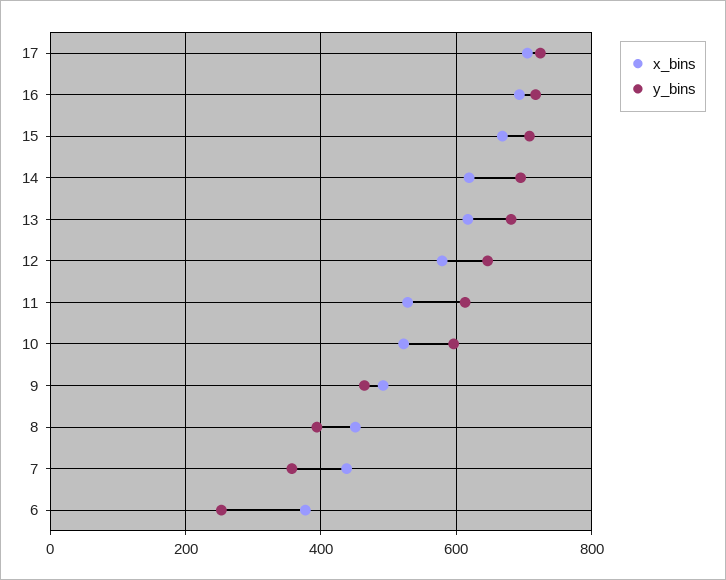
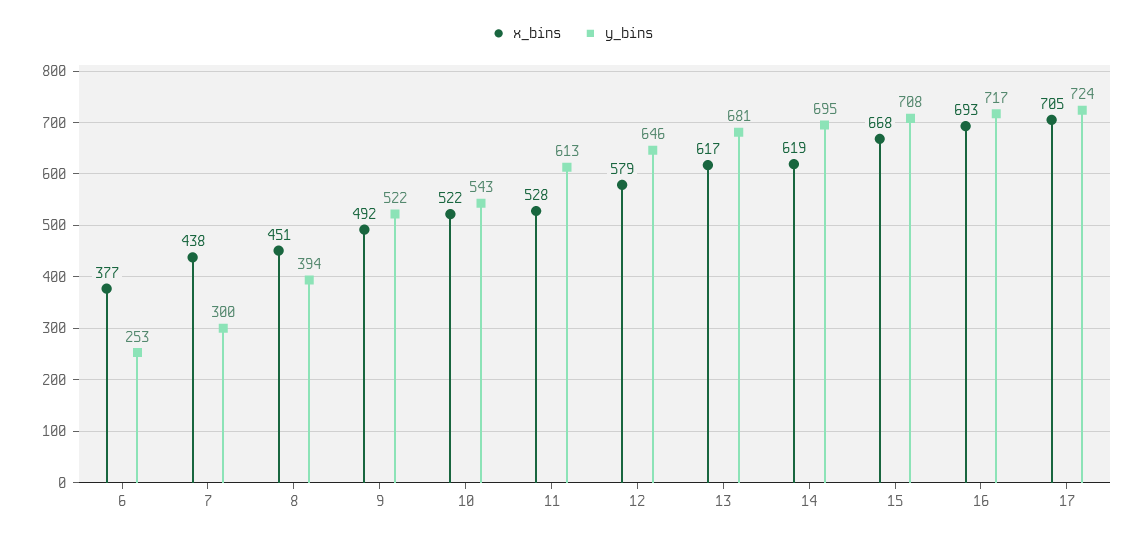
y_bins, 10: 600 -> 543
y_bins, 9: 460 -> 522
y_bins, 7: 360 -> 300

